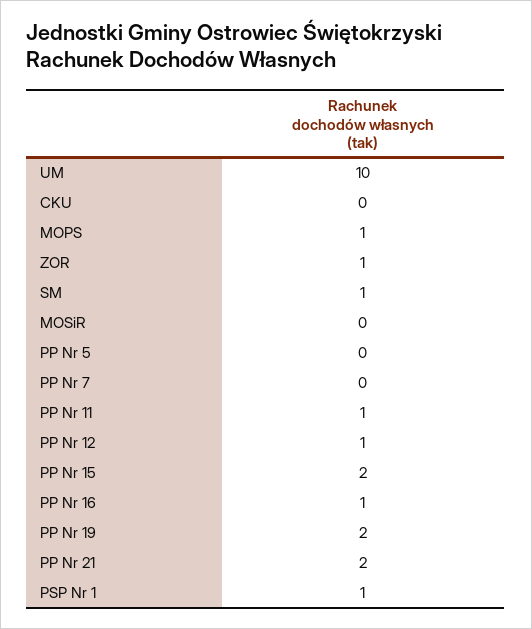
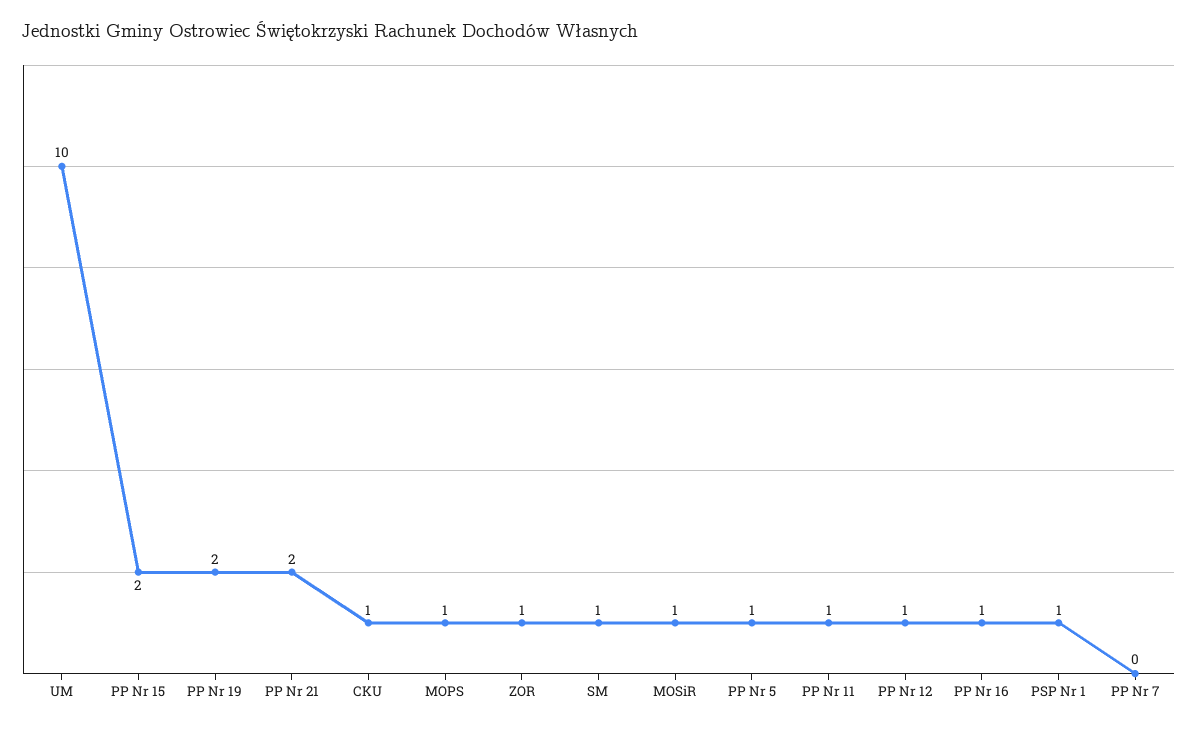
CKU: 0 -> 1
MOSiR: 0 -> 1
PP Nr 5: 0 -> 1

